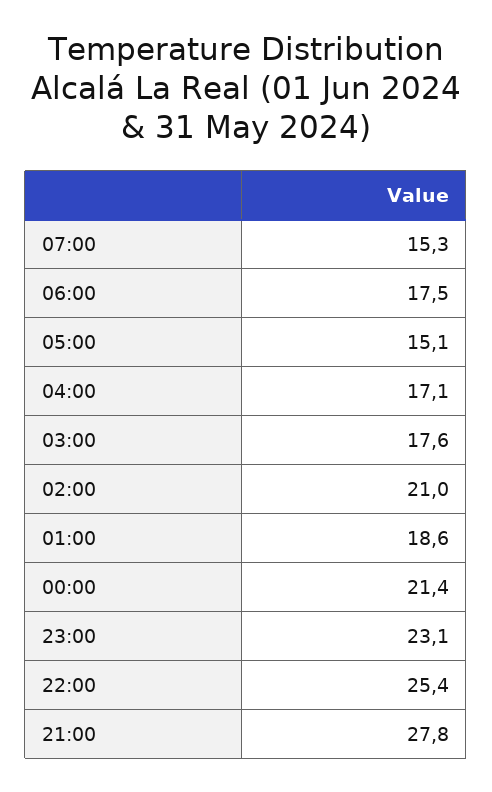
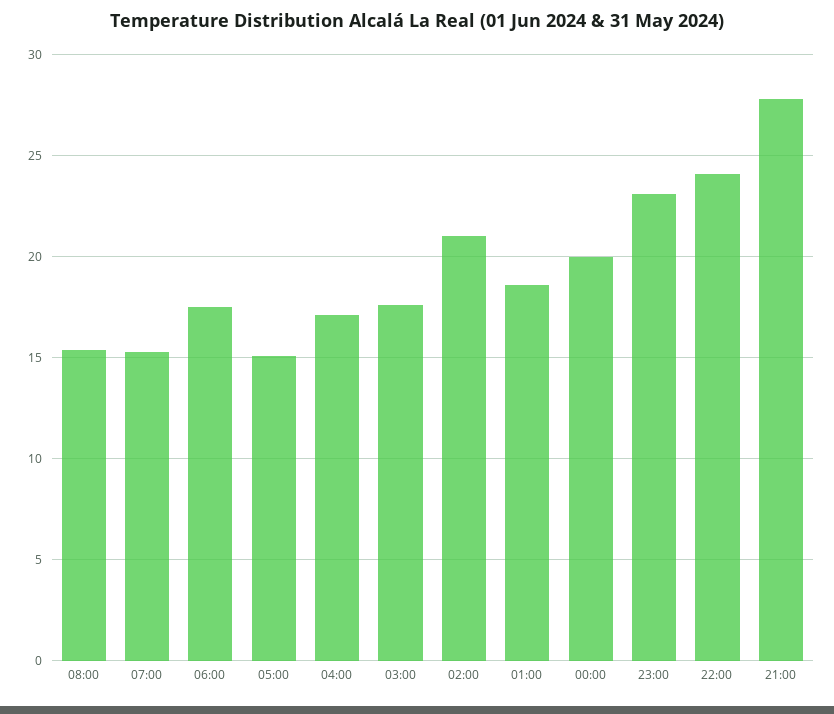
00:00: 21.4 -> 20
22:00: 25.4 -> 24
08:00: none -> 15.5

